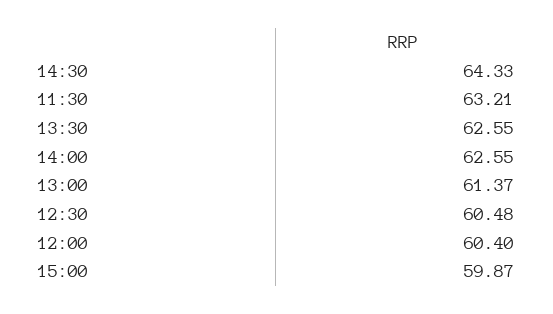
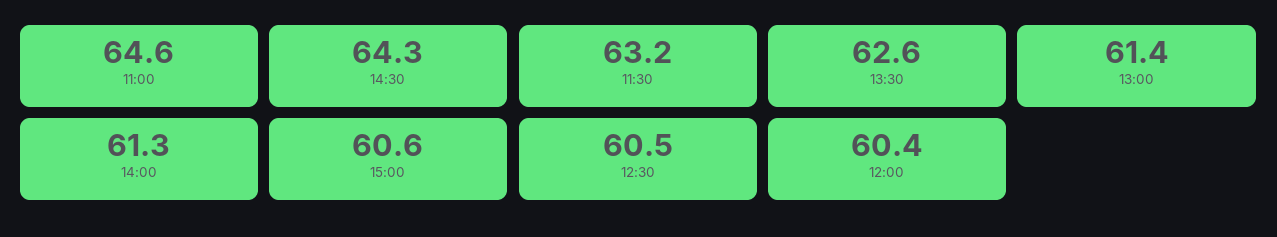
14:00: 62.55 -> 61.3
15:00: 59.87 -> 60.6
11:00: none -> 64.6

